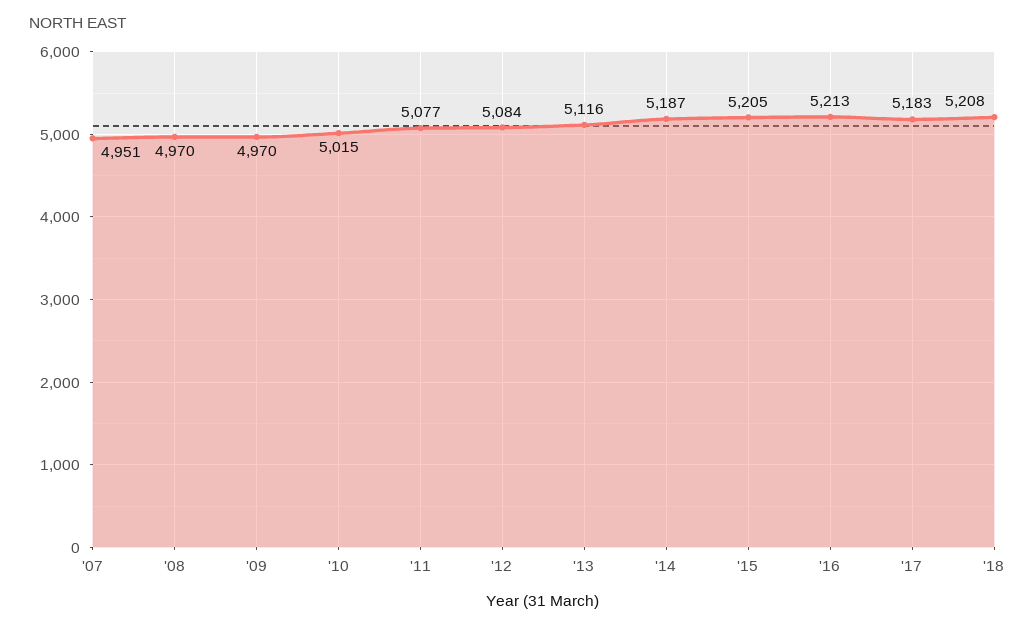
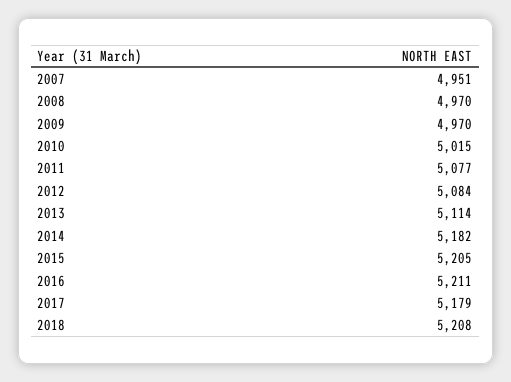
'13: 5116 -> 5114
'14: 5187 -> 5182
'16: 5213 -> 5211
'17: 5183 -> 5179

